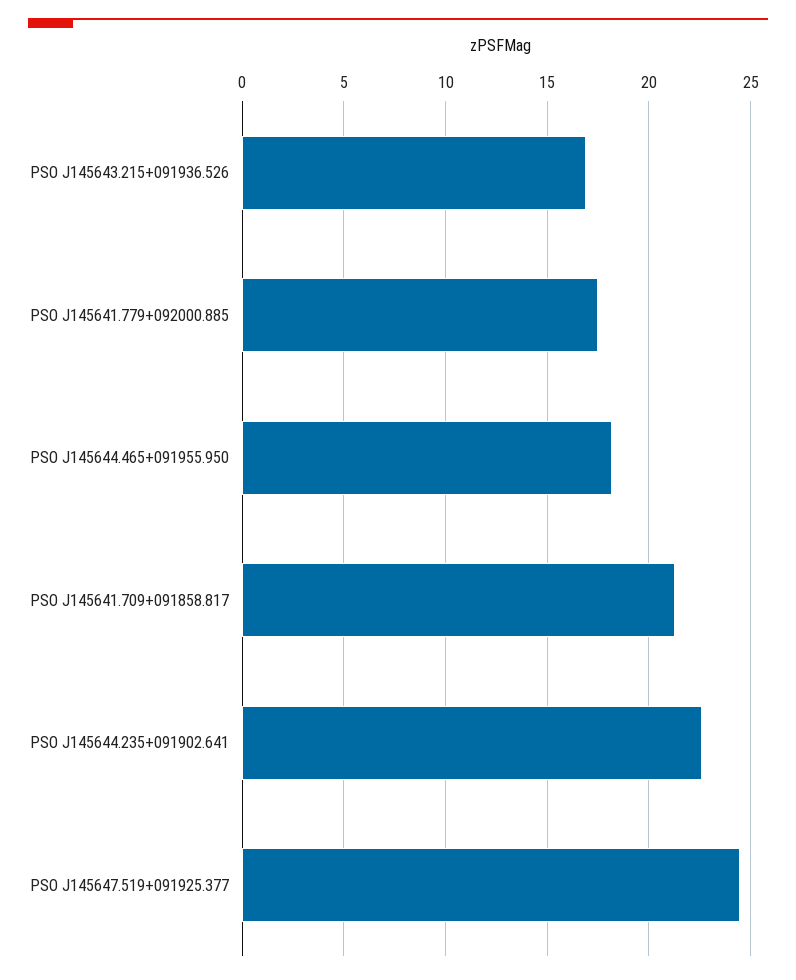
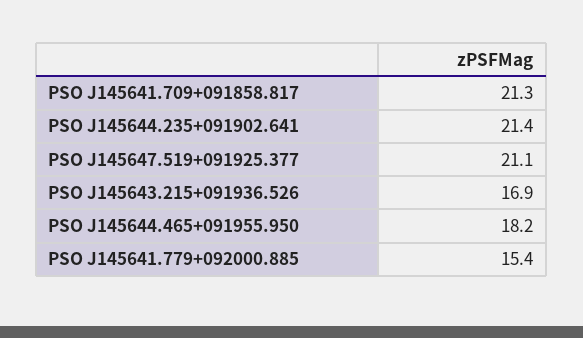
PSO J145641.779+092000.885: 17.5 -> 15.4
PSO J145644.235+091902.641: 22.5 -> 21.4
PSO J145647.519+091925.377: 24.5 -> 21.1

